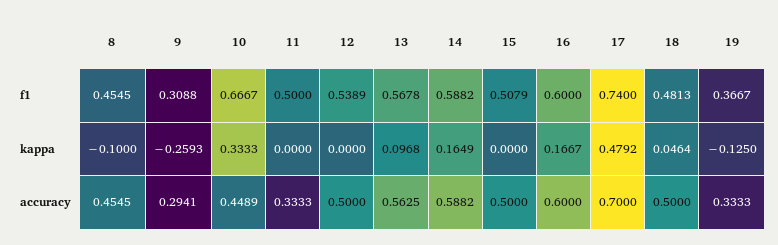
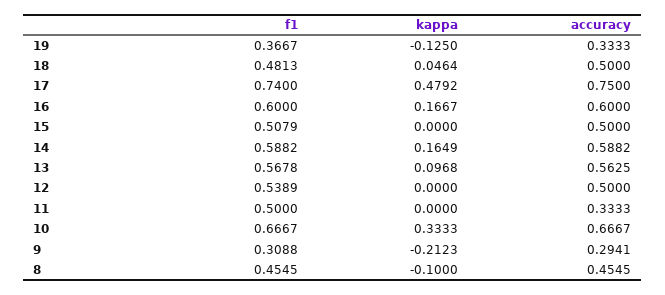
9, kappa: -0.2593 -> -0.2123
10, accuracy: 0.4489 -> 0.6667
17, accuracy: 0.7 -> 0.75

